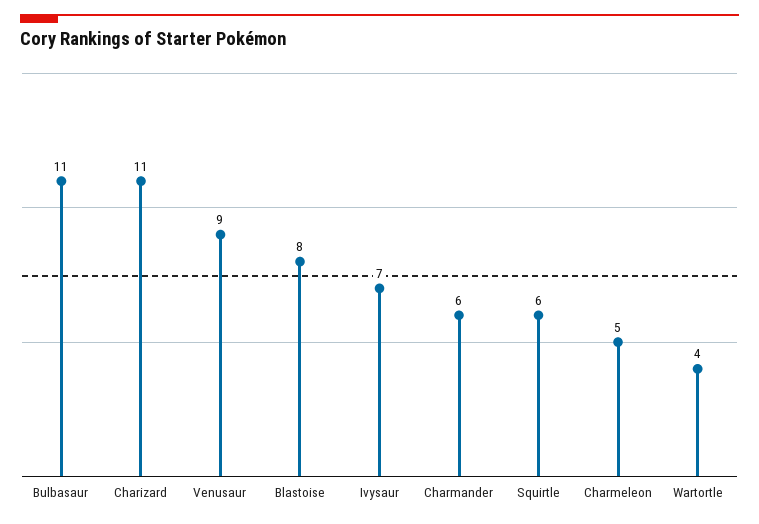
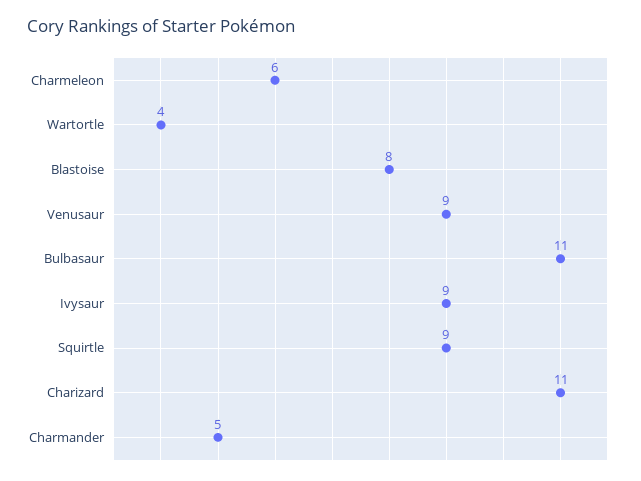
Ivysaur: 7 -> 9
Charmander: 6 -> 5
Squirtle: 6 -> 9
Charmeleon: 5 -> 6

